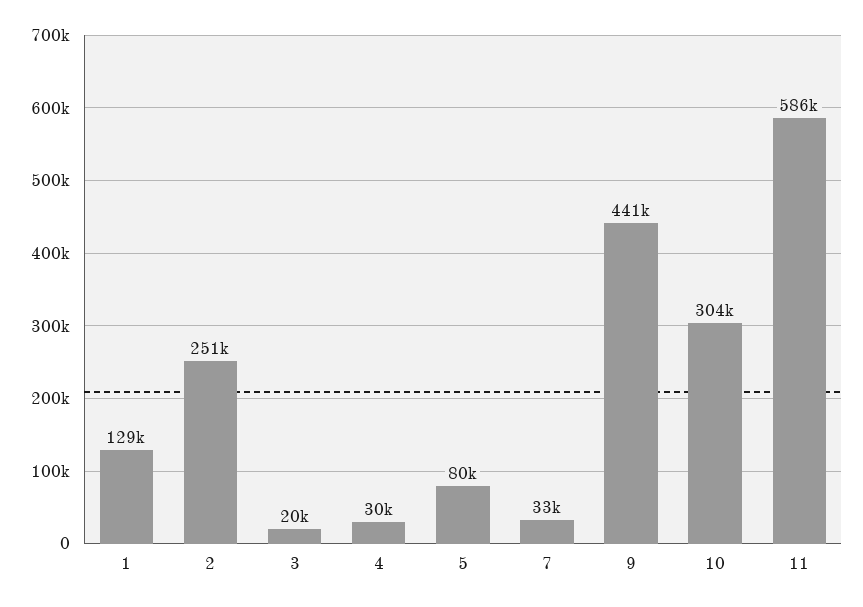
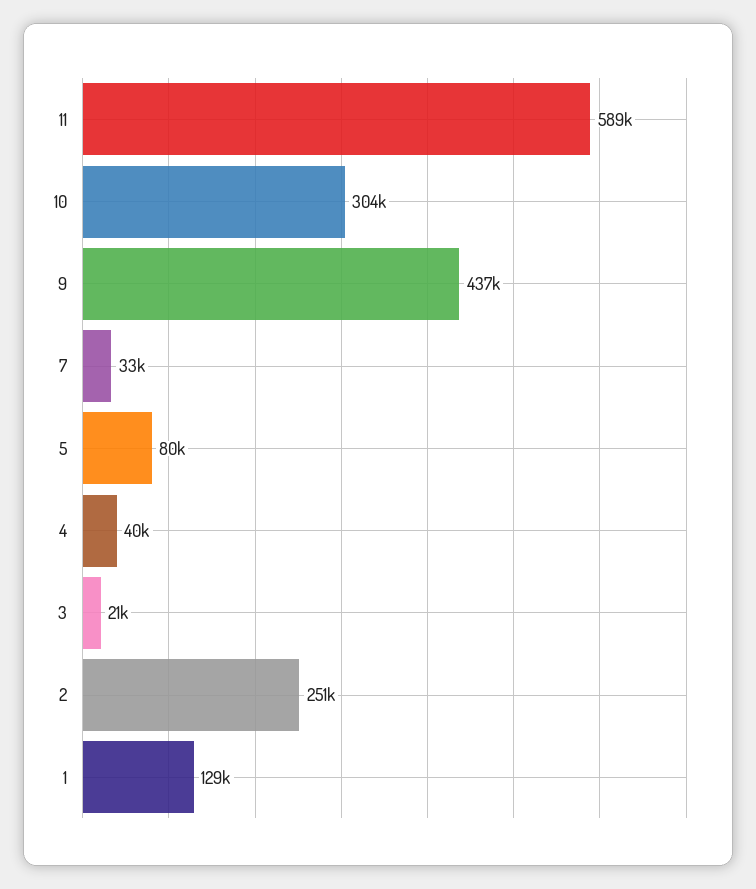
3: 20000 -> 21000
4: 30000 -> 40000
9: 441000 -> 437000
11: 586000 -> 589000

